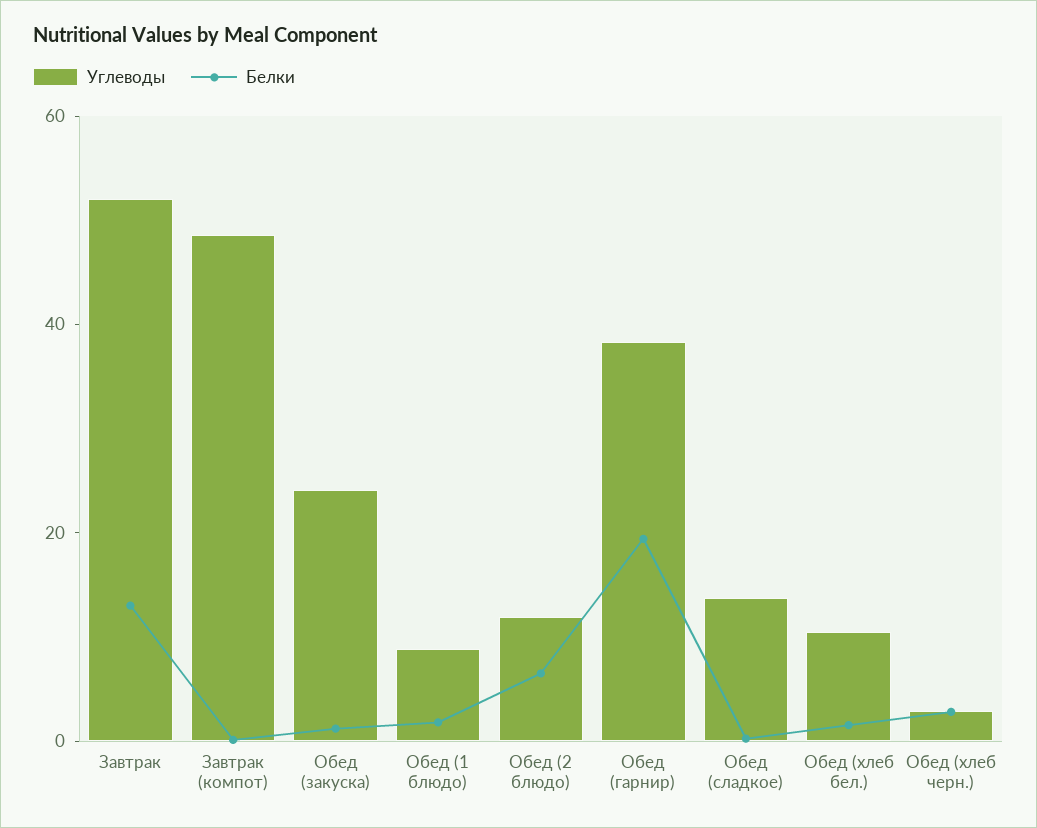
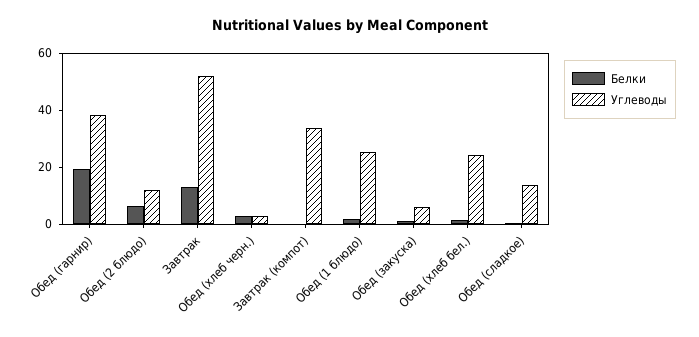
Углеводы, Завтрак (компот): 50 -> 35
Углеводы, Обед (закуска): 25 -> 5
Углеводы, Обед (1 блюдо): 10 -> 25
Углеводы, Обед (хлеб бел.): 10 -> 25

